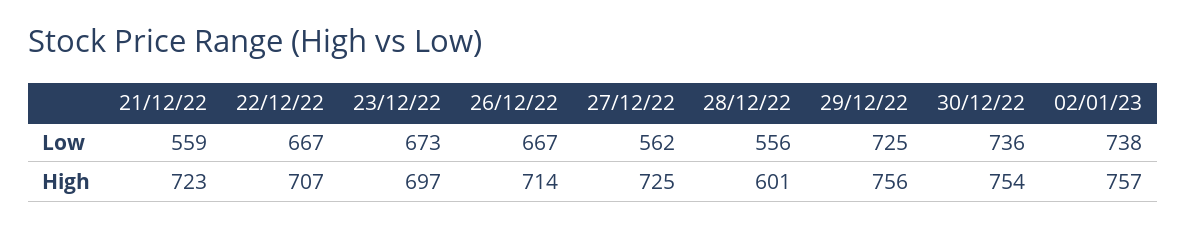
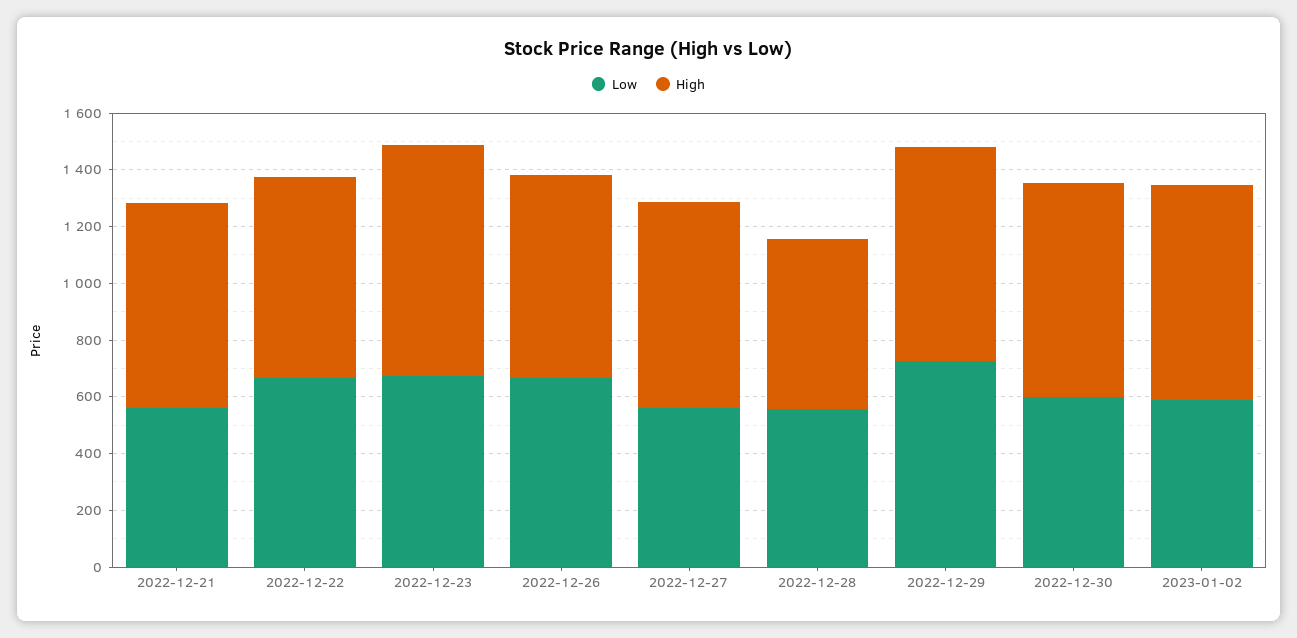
Low, 30/12/22: 736 -> 600
Low, 02/01/23: 738 -> 600
High, 23/12/22: 697 -> 800

